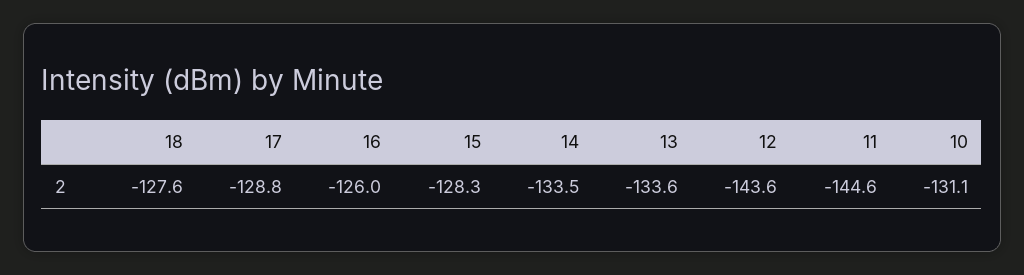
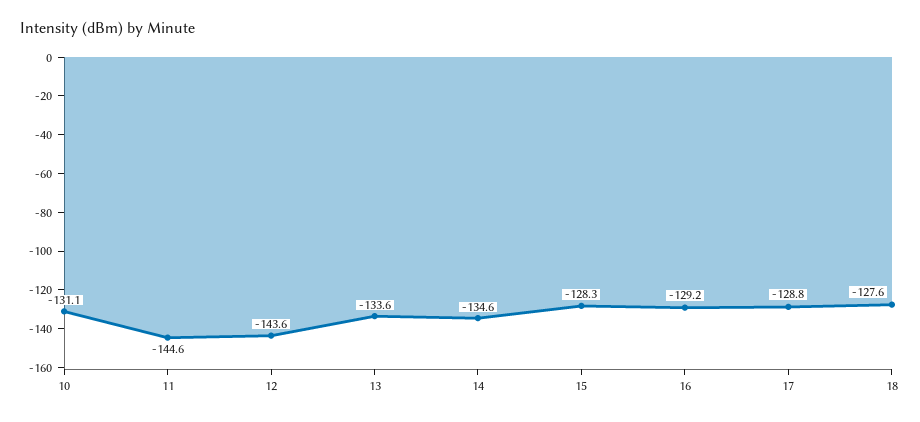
16: -126 -> -129.2
14: -133.5 -> -134.6

